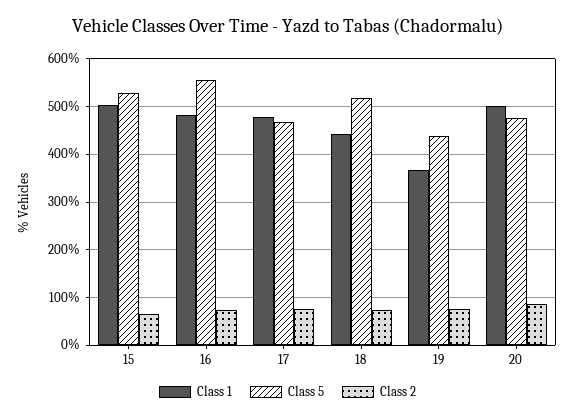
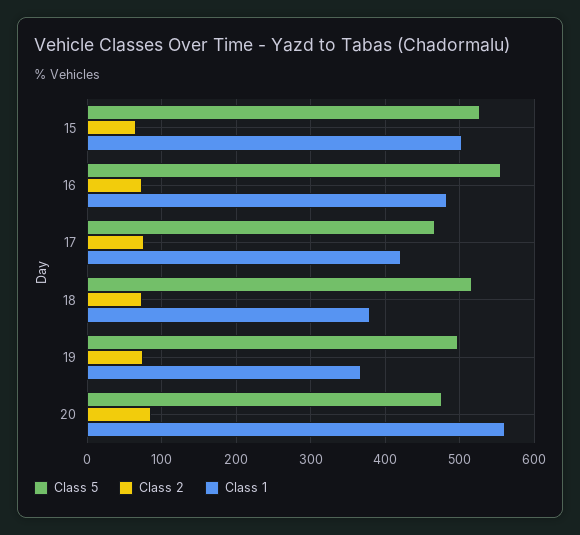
Class 1, 17: 480 -> 420
Class 1, 18: 440 -> 380
Class 5, 19: 440 -> 500
Class 1, 20: 500 -> 560

